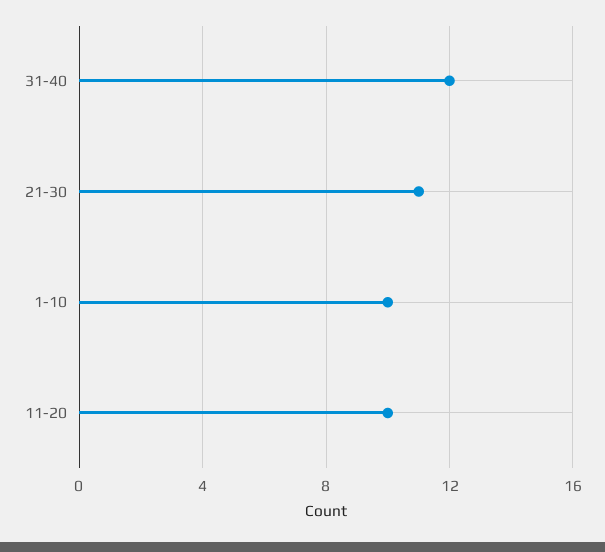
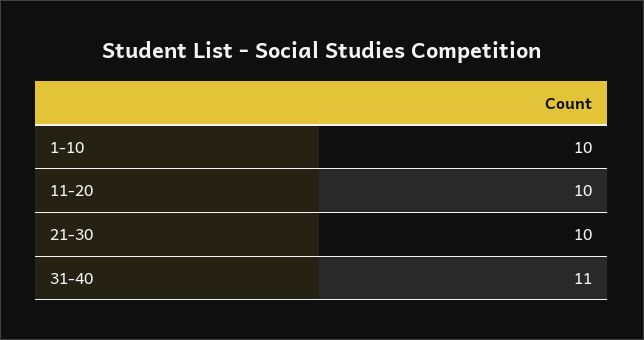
31-40: 12 -> 11
21-30: 11 -> 10

